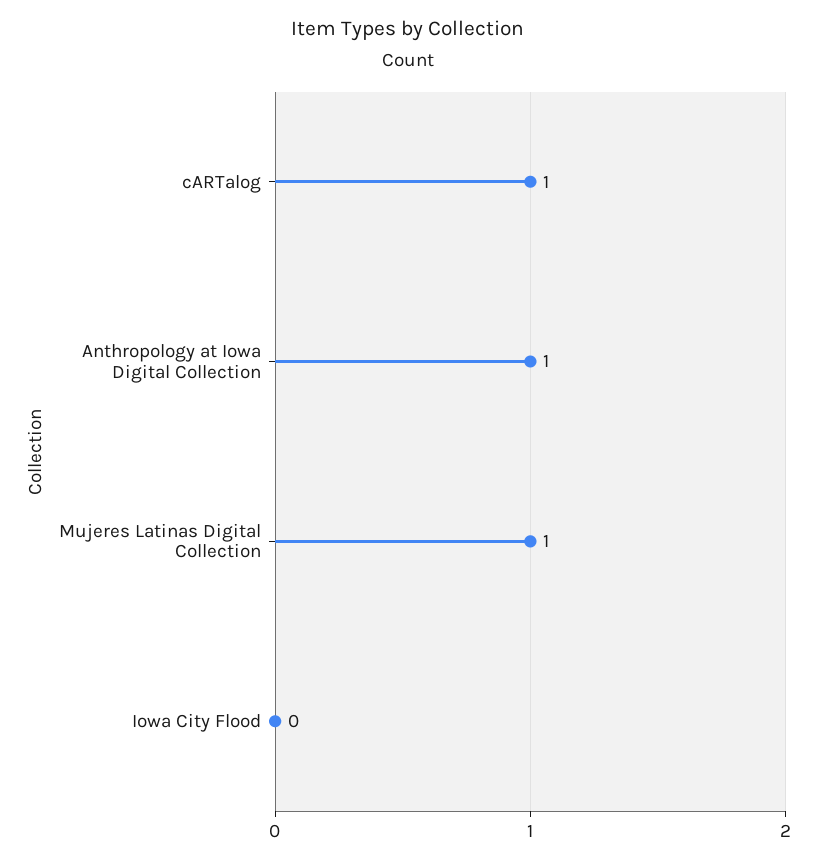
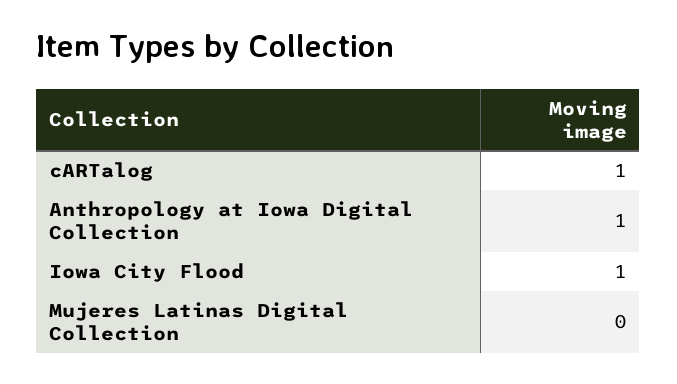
Mujeres Latinas Digital Collection: 1 -> 0
Iowa City Flood: 0 -> 1

